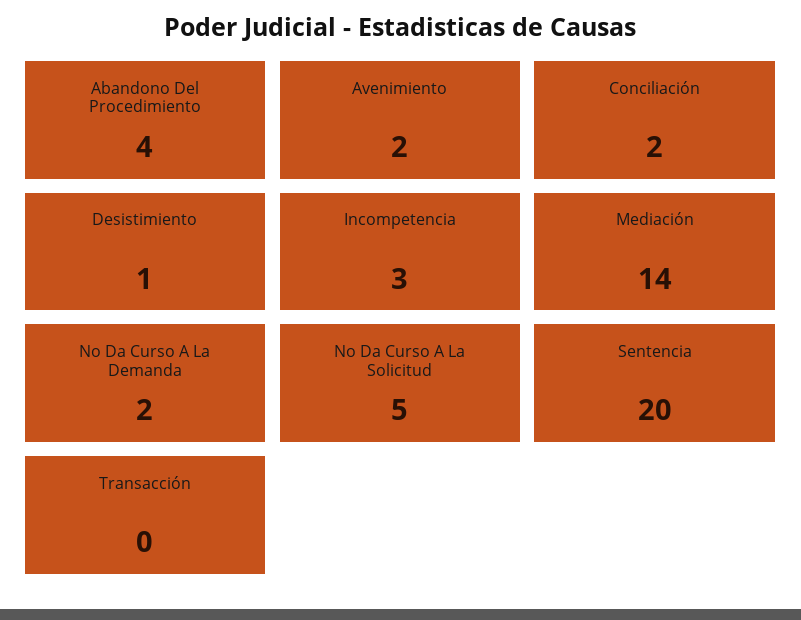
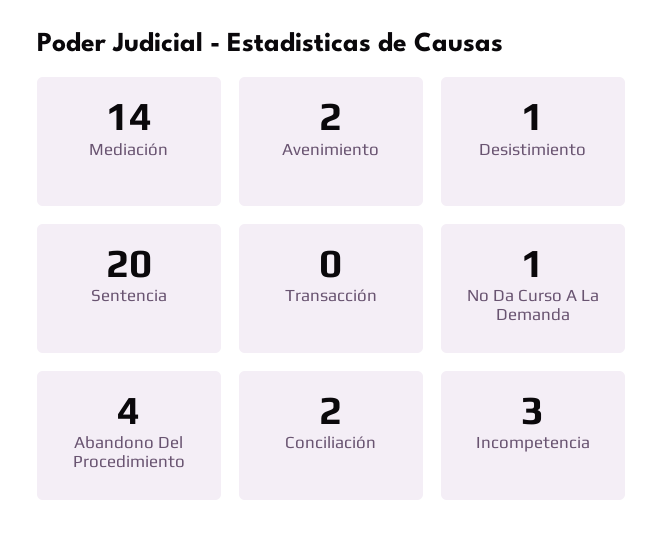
No Da Curso A La Demanda: 2 -> 1
No Da Curso A La Solicitud: 5 -> none

